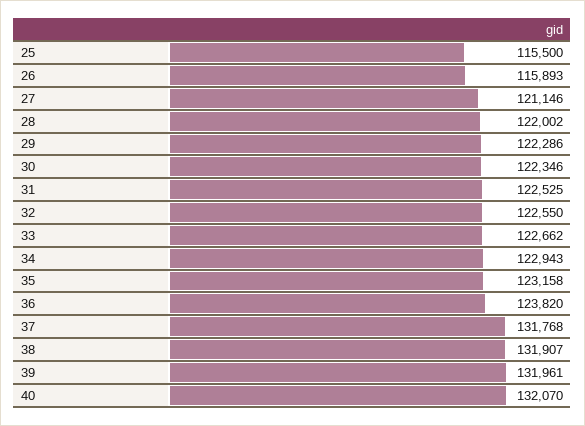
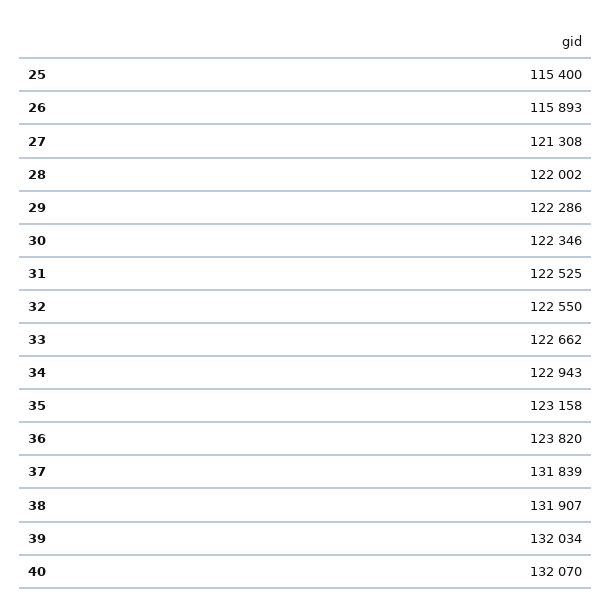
25: 115500 -> 115400
27: 121146 -> 121308
37: 131768 -> 131839
39: 131961 -> 132034

